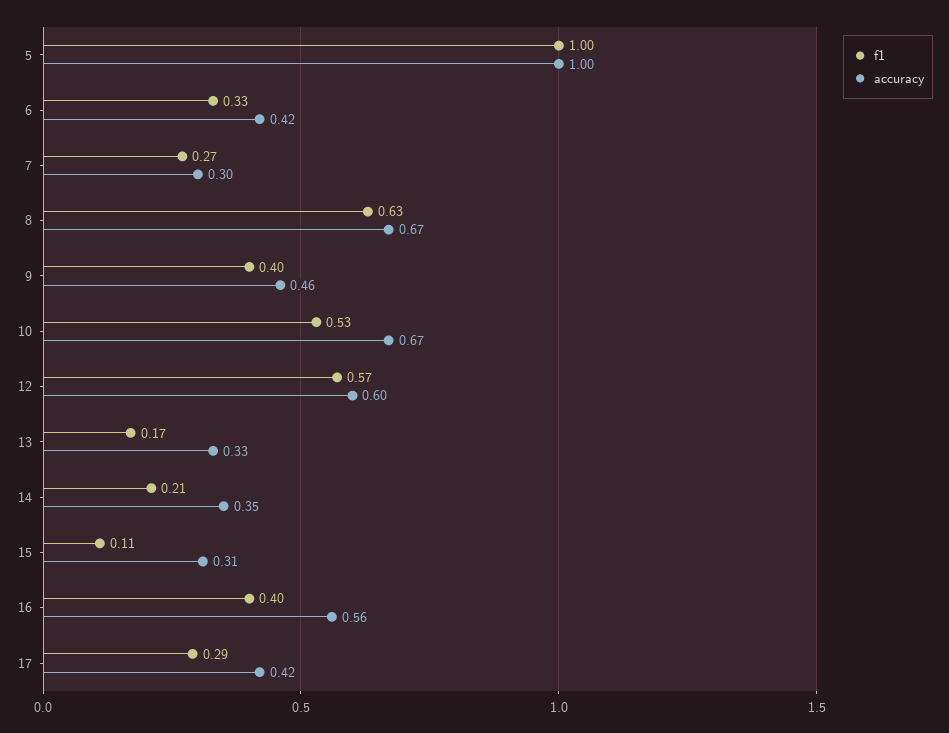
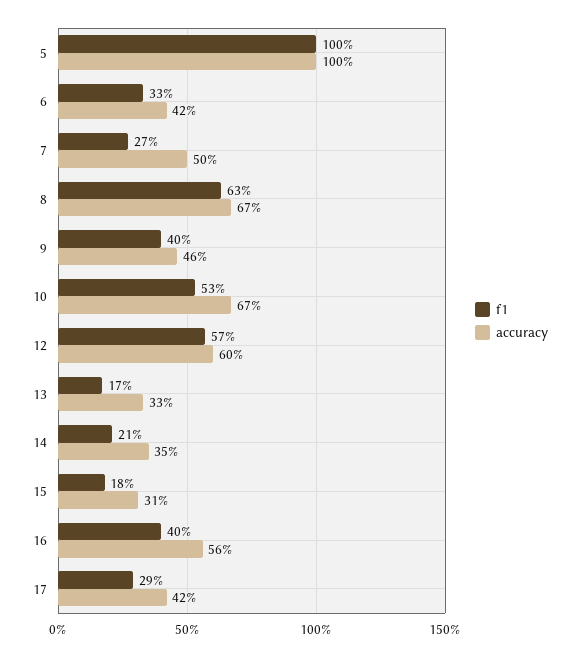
accuracy, 7: 0.3 -> 0.5
f1, 15: 0.11 -> 0.18

